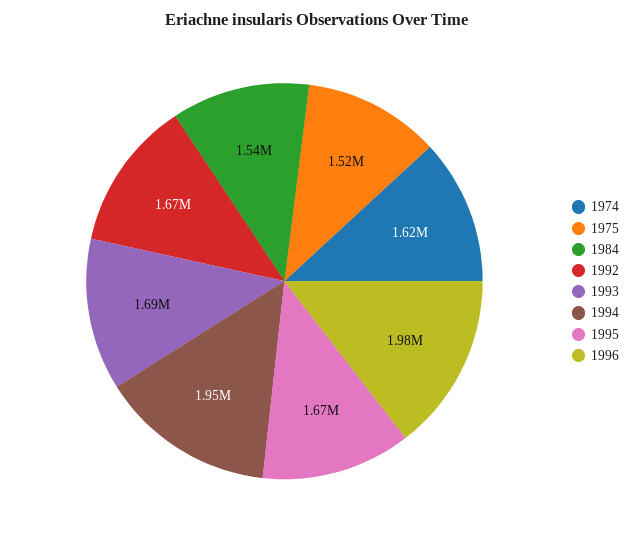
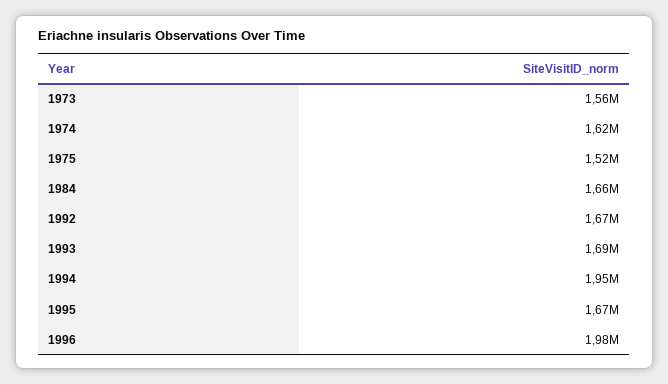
1984: 1540000 -> 1660000
1973: none -> 1560000

